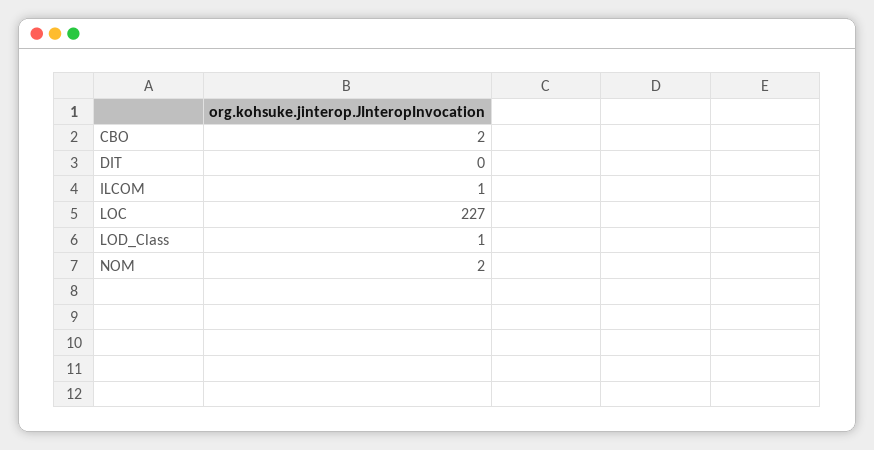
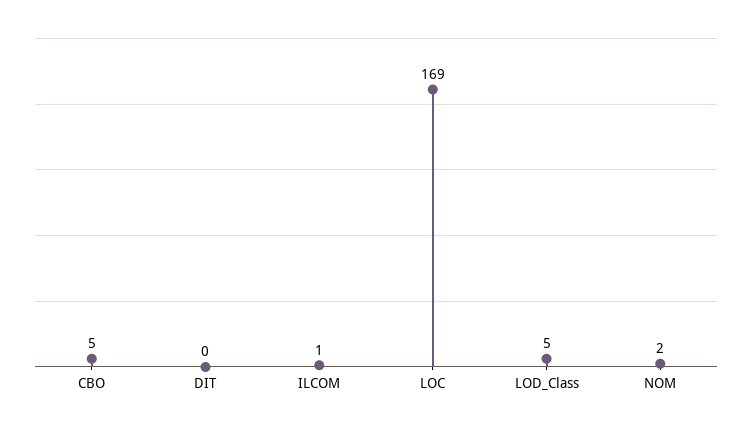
CBO: 2 -> 5
LOC: 227 -> 169
LOD_Class: 1 -> 5

